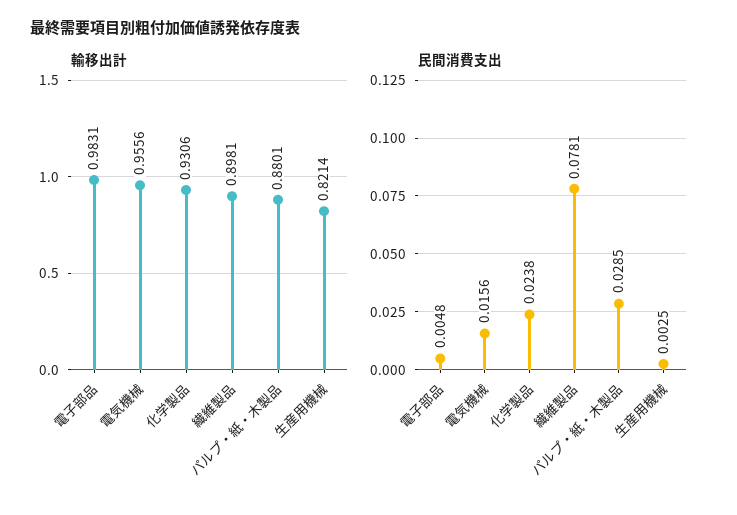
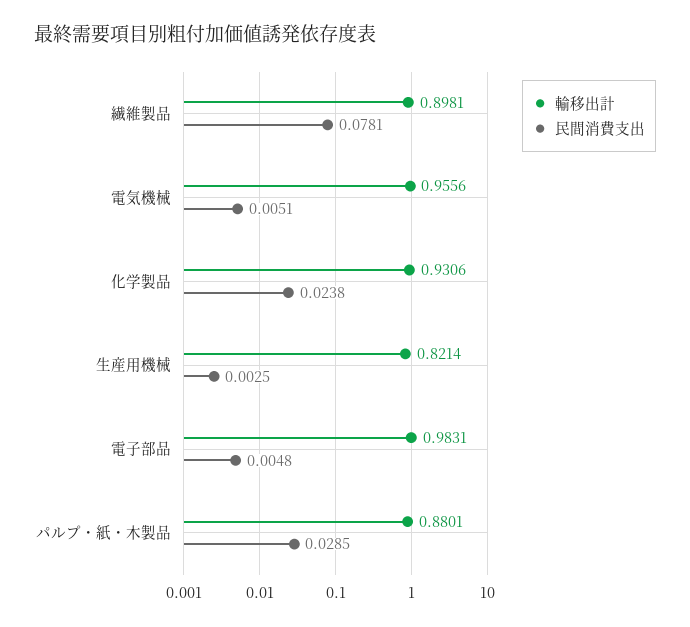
民間消費支出, 電気機械: 0.0156 -> 0.0051

